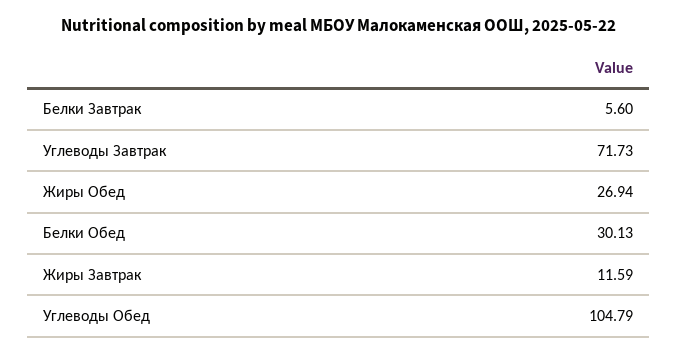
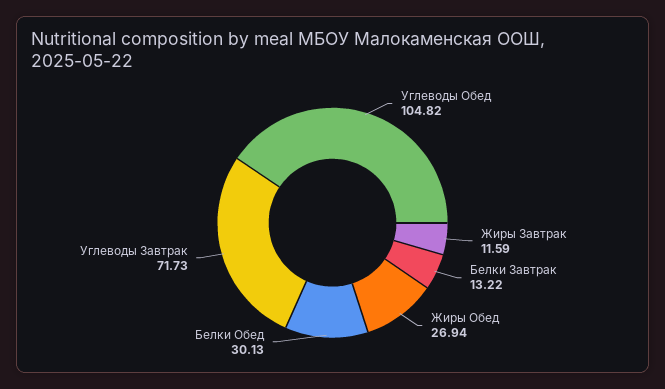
Белки Завтрак: 5.6 -> 13.22
Углеводы Обед: 104.79 -> 104.82

